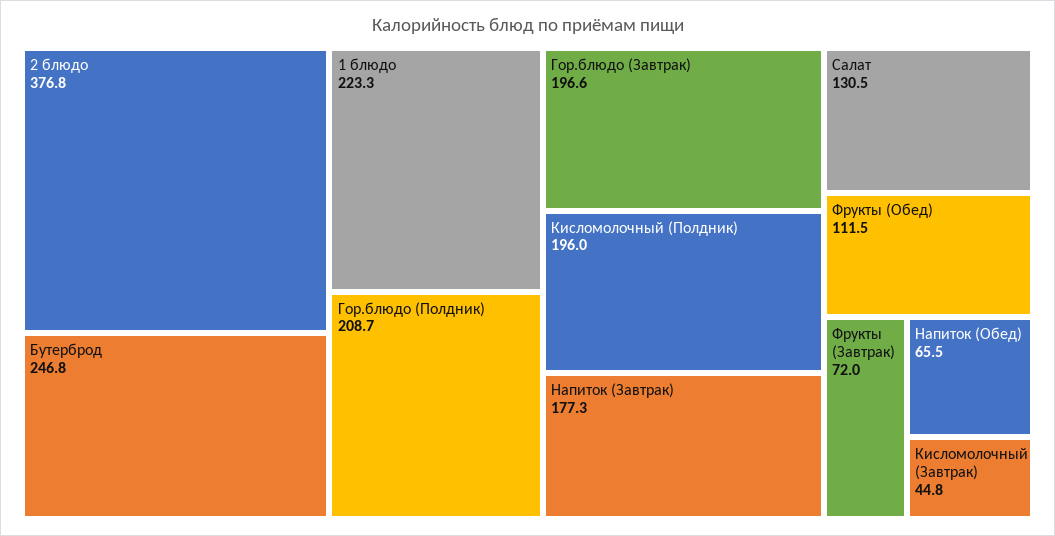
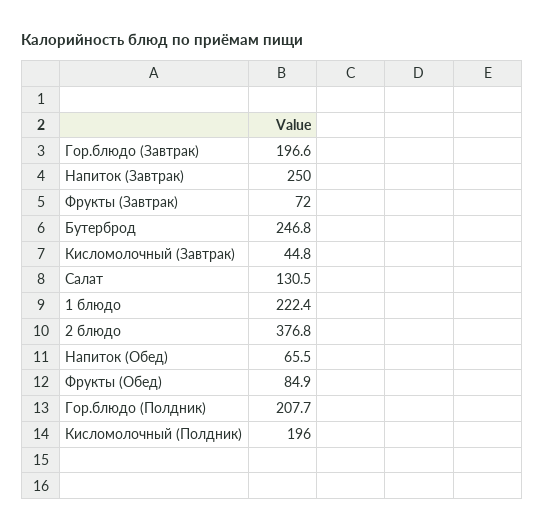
1 блюдо: 223.3 -> 222.4
Гор.блюдо (Полдник): 208.7 -> 207.7
Напиток (Завтрак): 177.3 -> 250
Фрукты (Обед): 111.5 -> 84.9

